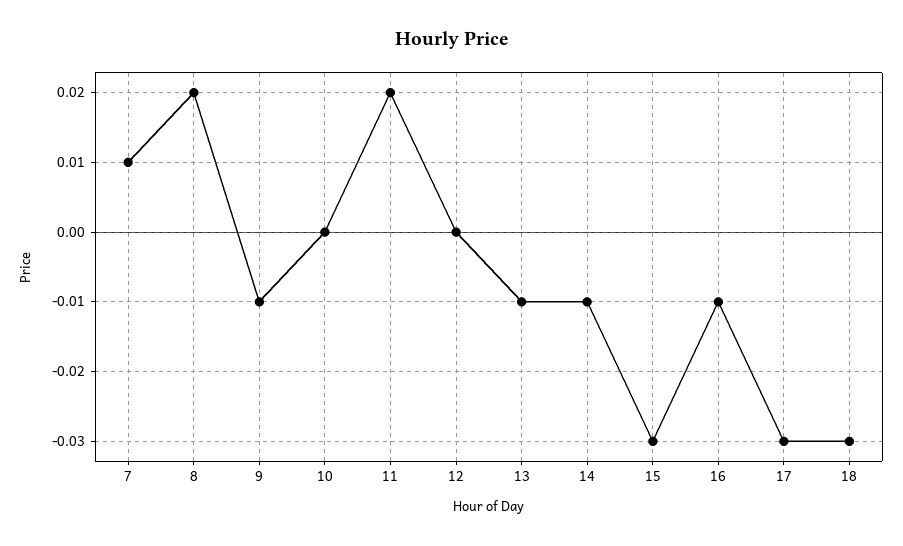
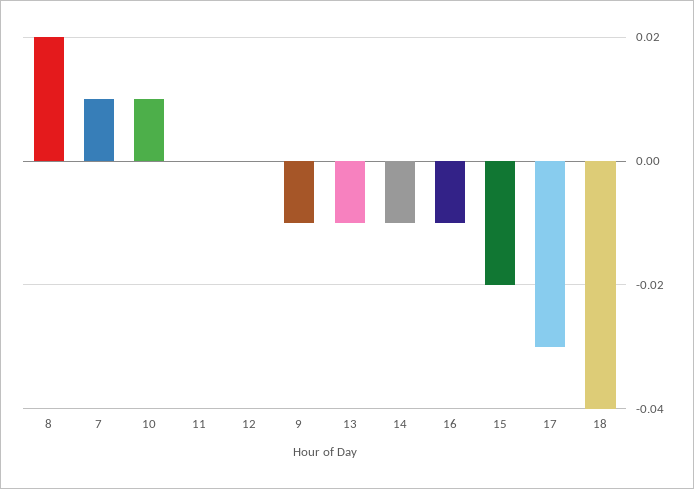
10: 0 -> 0.01
11: 0.02 -> 0
15: -0.03 -> -0.02
18: -0.03 -> -0.04

